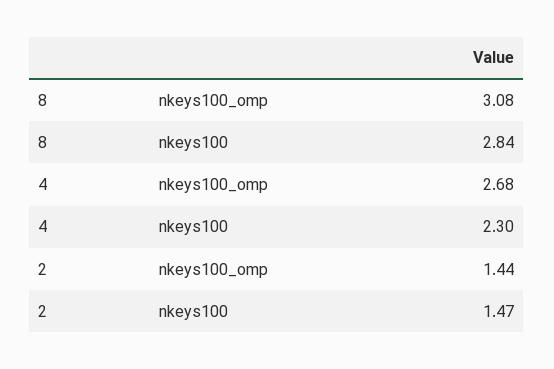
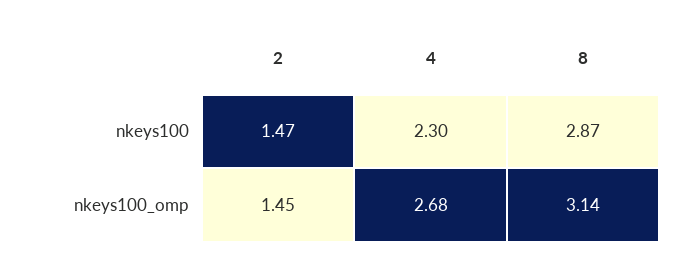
8, nkeys100_omp: 3.08 -> 3.14
8, nkeys100: 2.84 -> 2.87
2, nkeys100_omp: 1.44 -> 1.45

